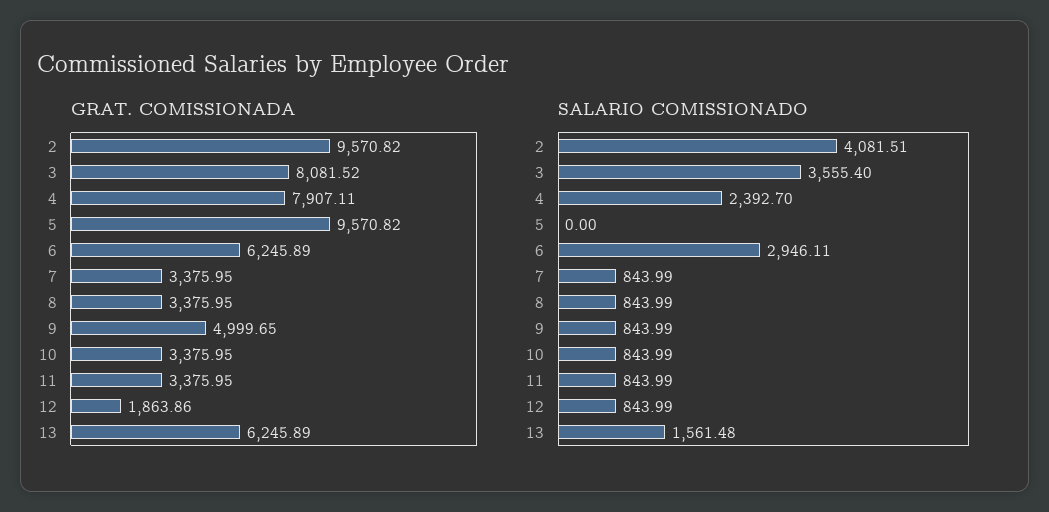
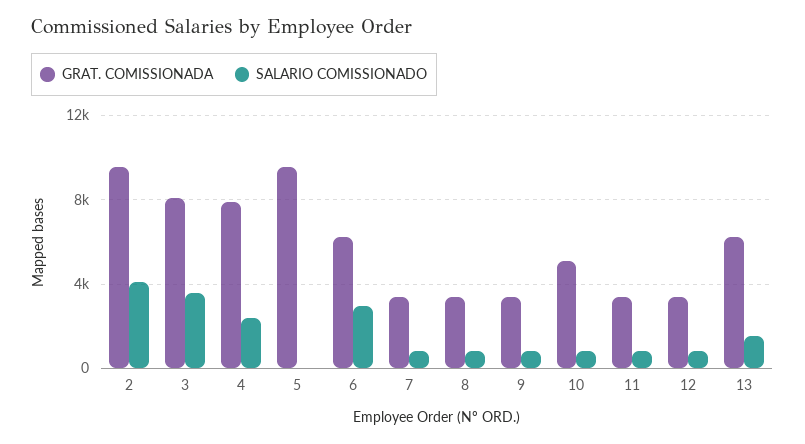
GRAT. COMISSIONADA, 9: 4999.65 -> 3500
GRAT. COMISSIONADA, 10: 3375.95 -> 5000
GRAT. COMISSIONADA, 12: 1863.86 -> 3500

